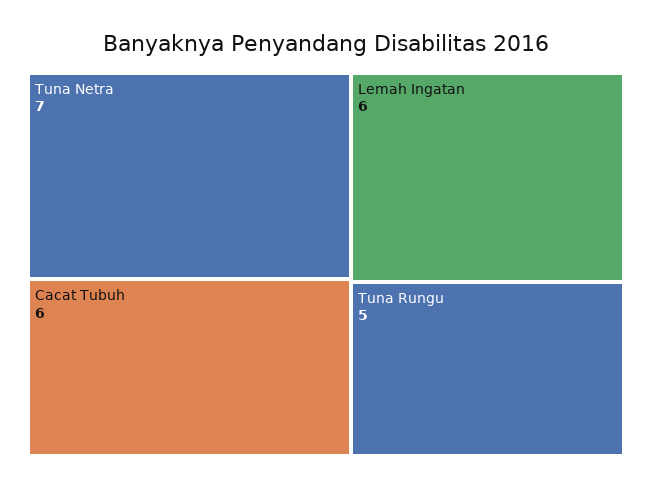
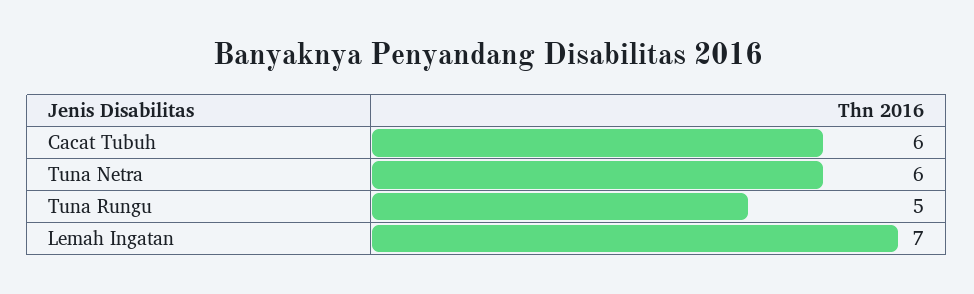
Tuna Netra: 7 -> 6
Lemah Ingatan: 6 -> 7

